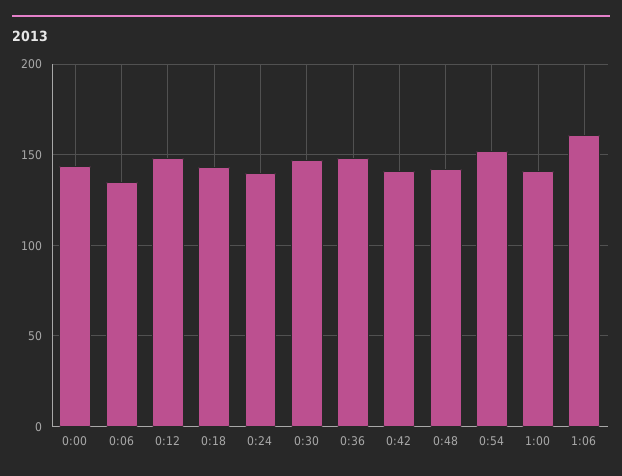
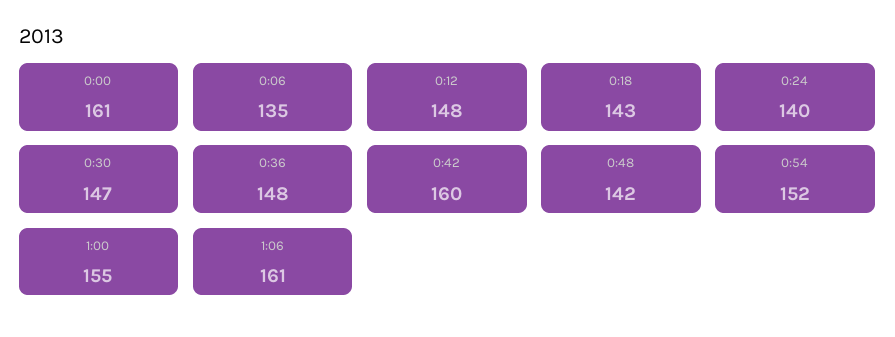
0:00: 145 -> 161
0:42: 140 -> 160
1:00: 140 -> 155

